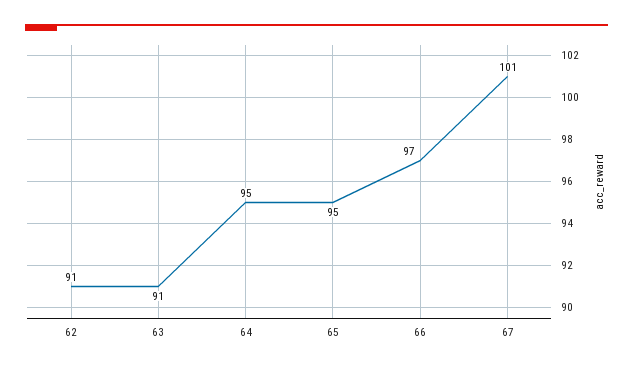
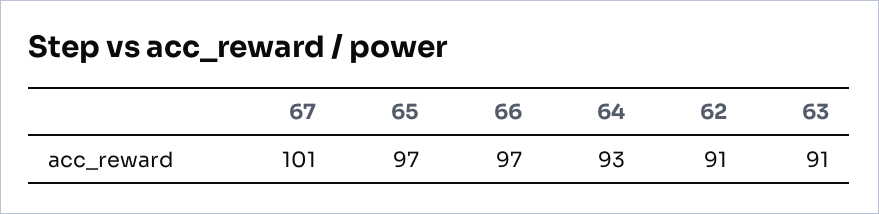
64: 95 -> 93
65: 95 -> 97

